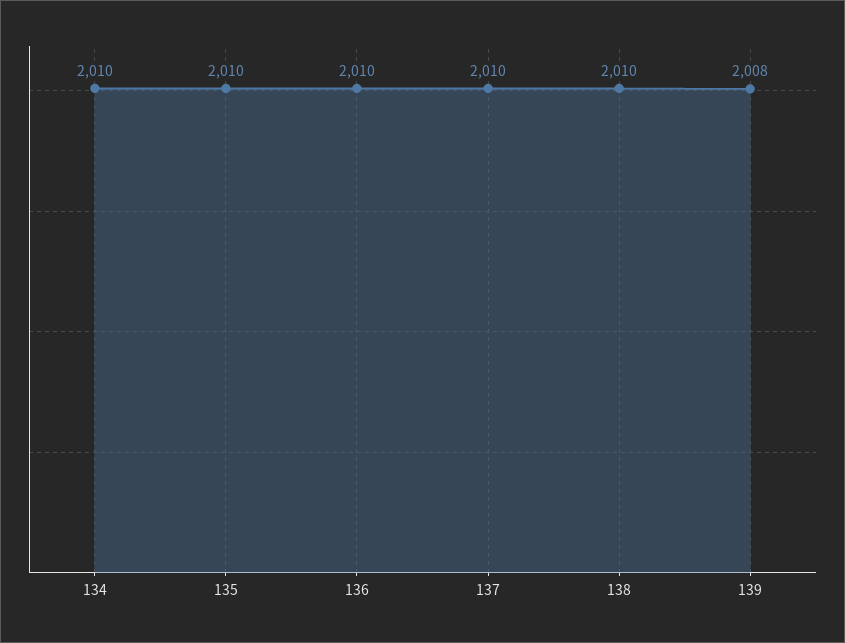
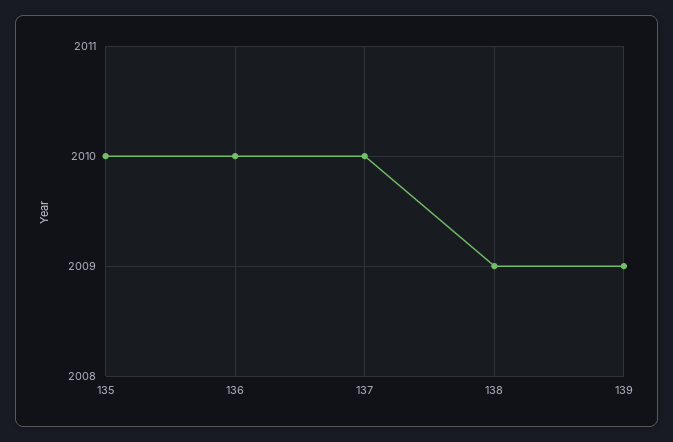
134: 2010 -> none
138: 2010 -> 2009
139: 2008 -> 2009

